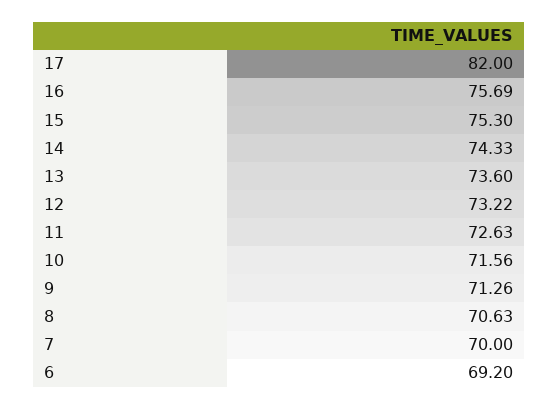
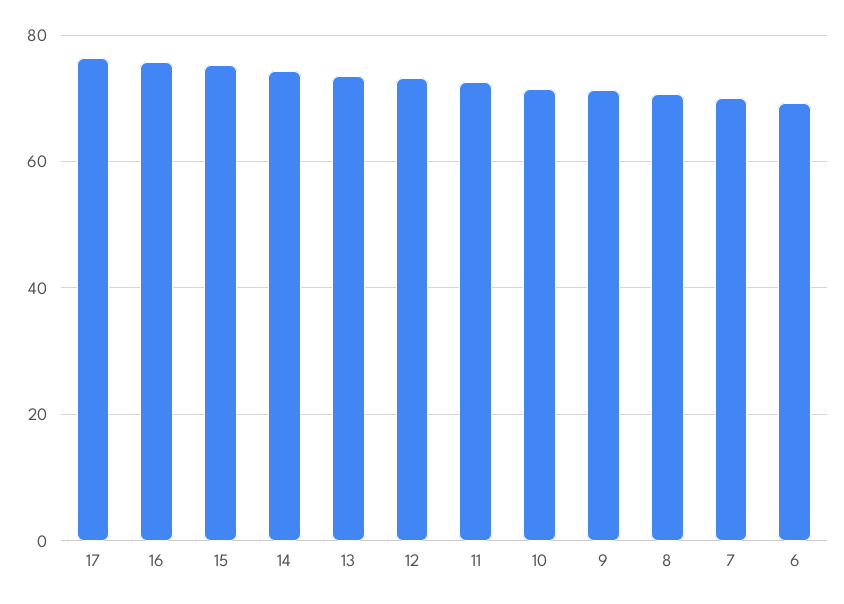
17: 82 -> 76

